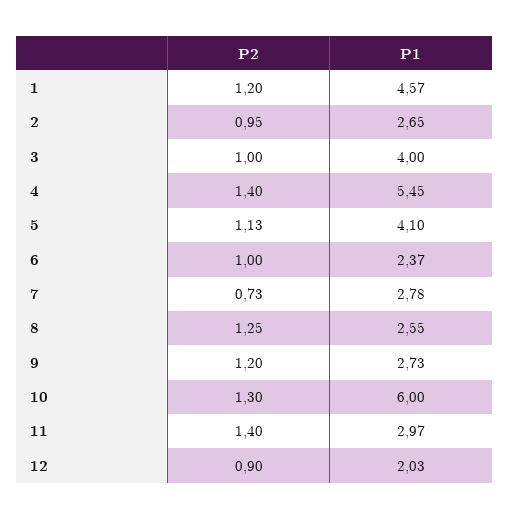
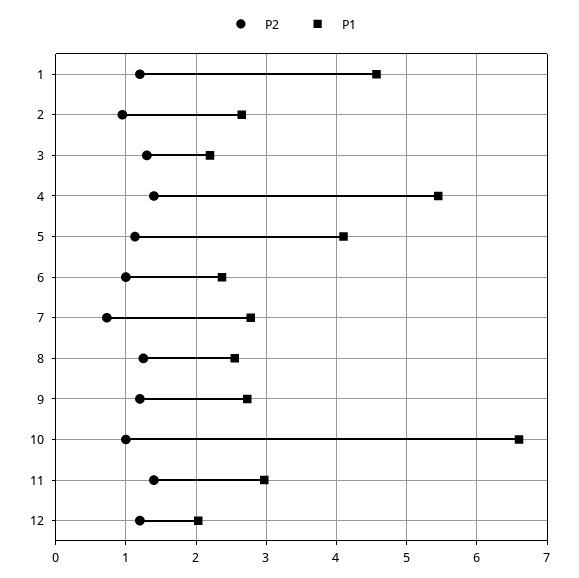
P2, 3: 1 -> 1.3
P1, 3: 4 -> 2.2
P2, 10: 1.3 -> 1
P1, 10: 6 -> 6.6
P2, 12: 0.9 -> 1.2

